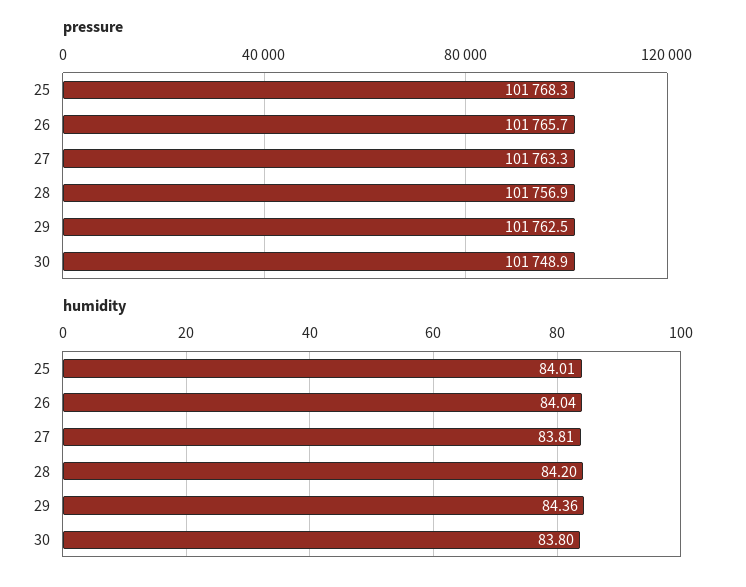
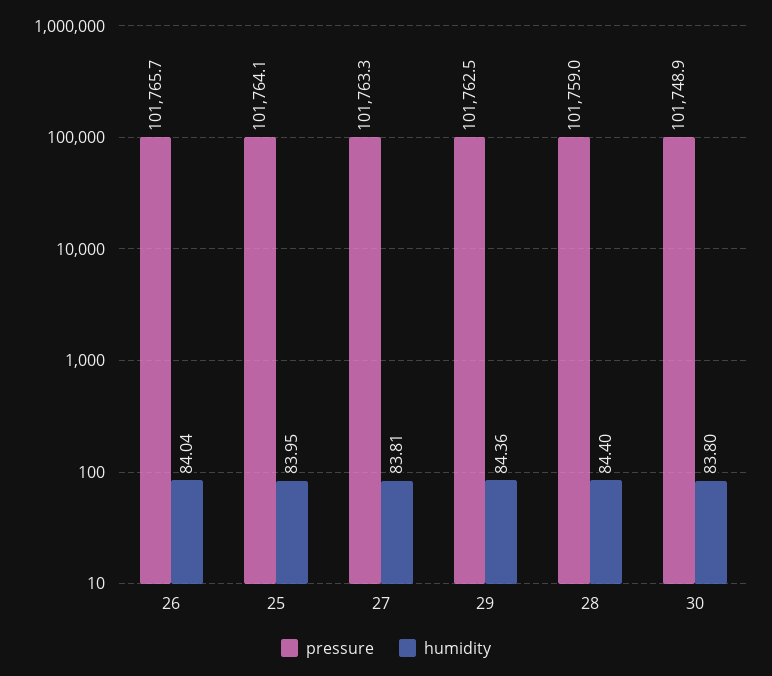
pressure, 25: 101768.3 -> 101764.1
pressure, 28: 101756.9 -> 101759
humidity, 25: 84.01 -> 83.95
humidity, 28: 84.2 -> 84.4

